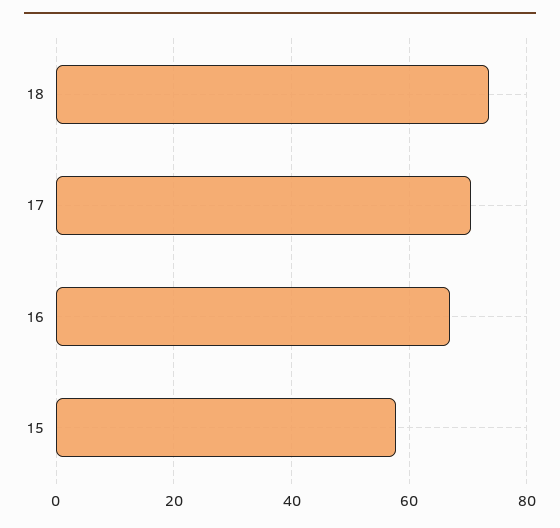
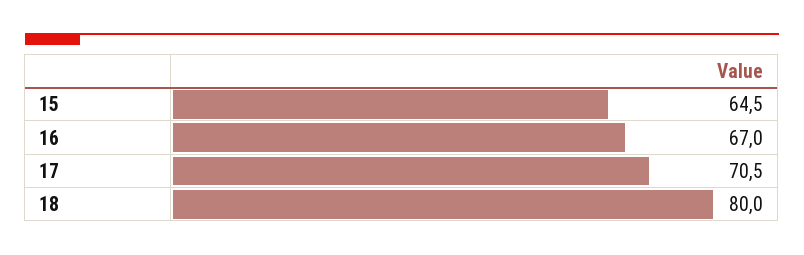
18: 74 -> 80
15: 58 -> 64.5

